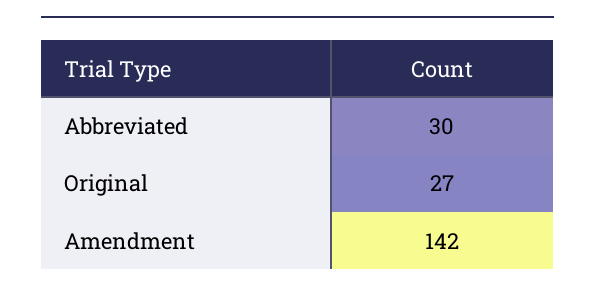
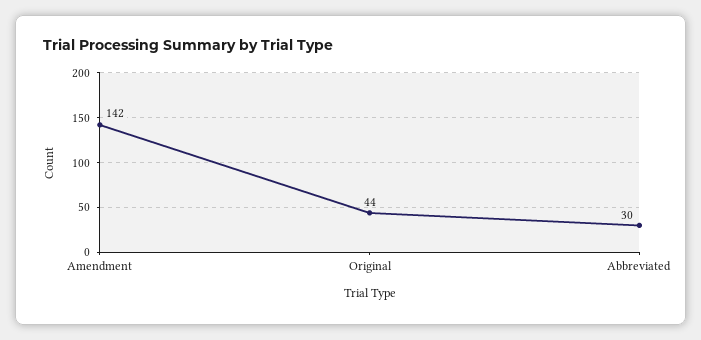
Original: 27 -> 44

